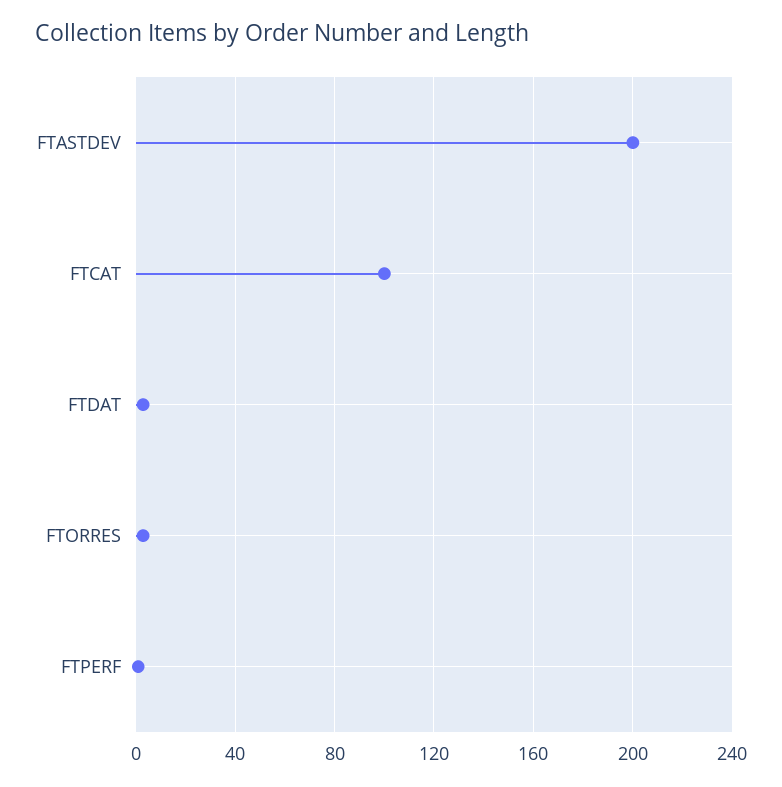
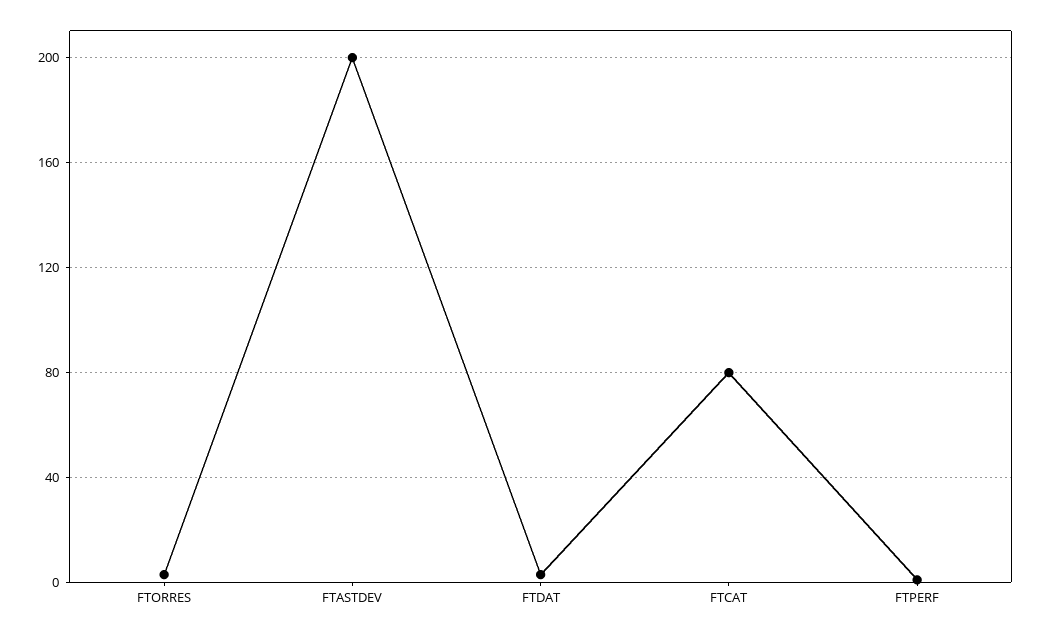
FTCAT: 100 -> 80

